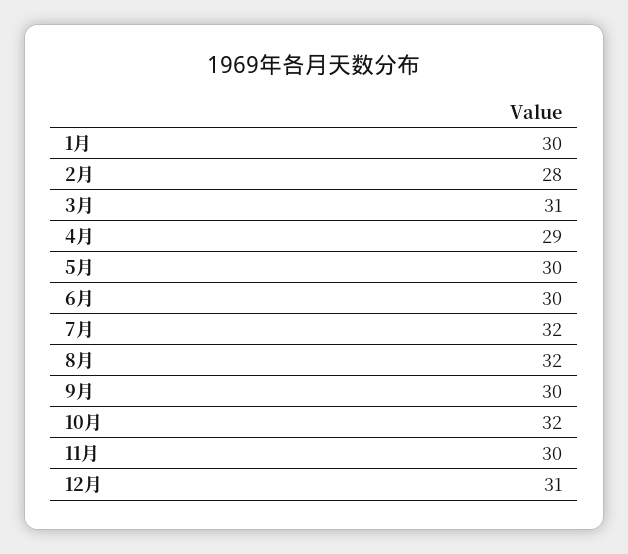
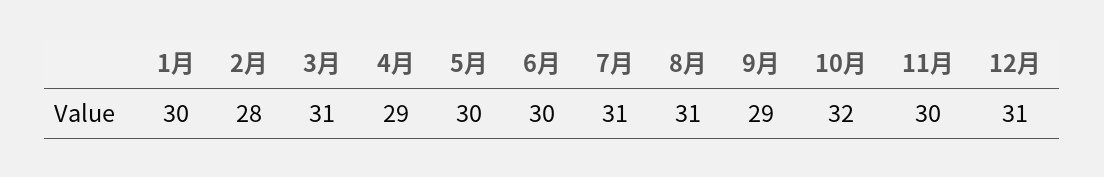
7月: 32 -> 31
8月: 32 -> 31
9月: 30 -> 29

